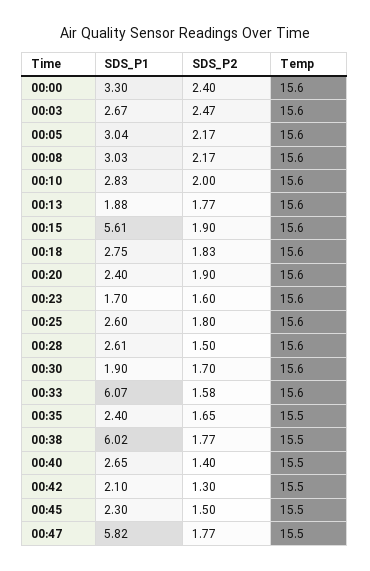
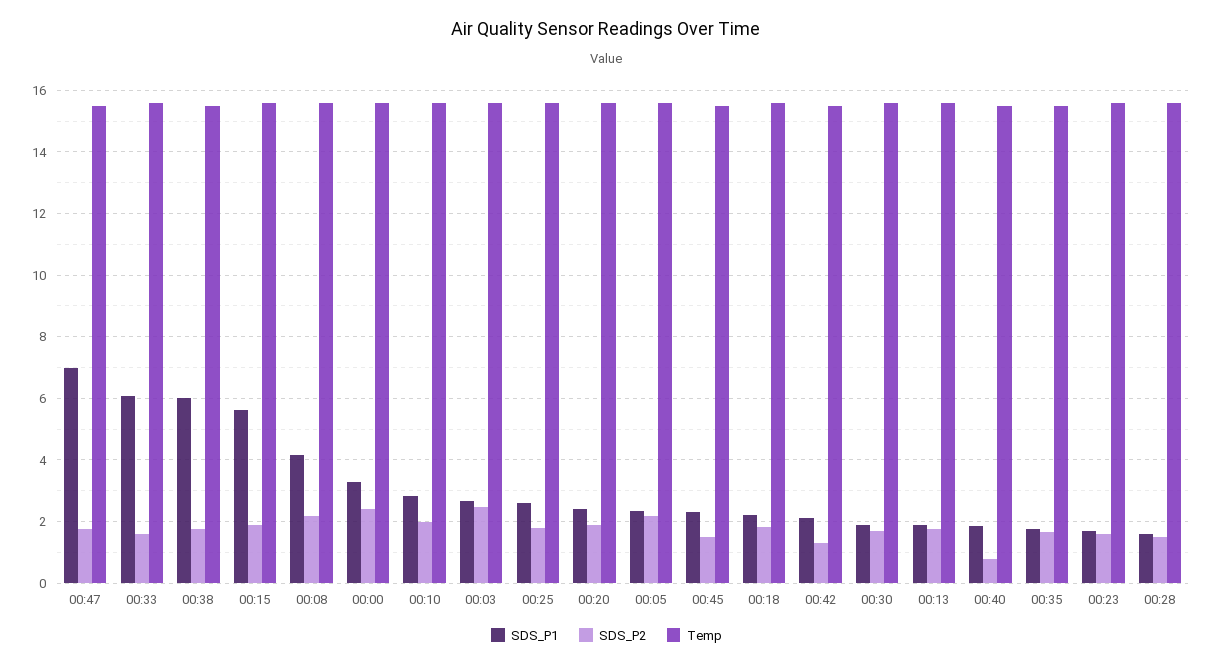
SDS_P1, 00:05: 3.04 -> 2.4
SDS_P1, 00:08: 3.03 -> 4.2
SDS_P1, 00:18: 2.75 -> 2.2
SDS_P1, 00:28: 2.61 -> 1.6
SDS_P1, 00:35: 2.4 -> 1.8
SDS_P1, 00:40: 2.65 -> 1.8
SDS_P2, 00:40: 1.4 -> 0.8
SDS_P1, 00:47: 5.82 -> 7

